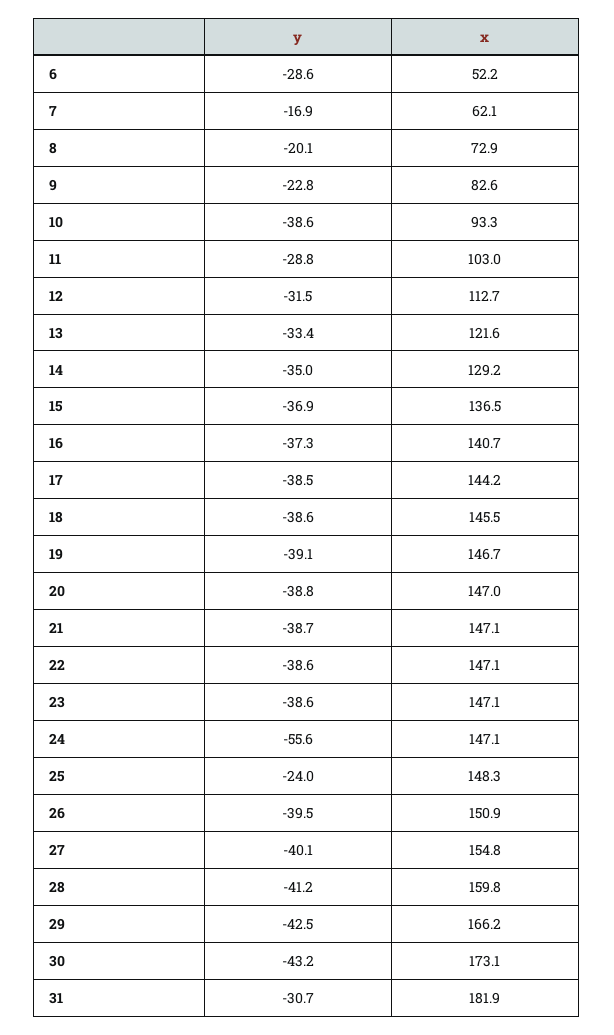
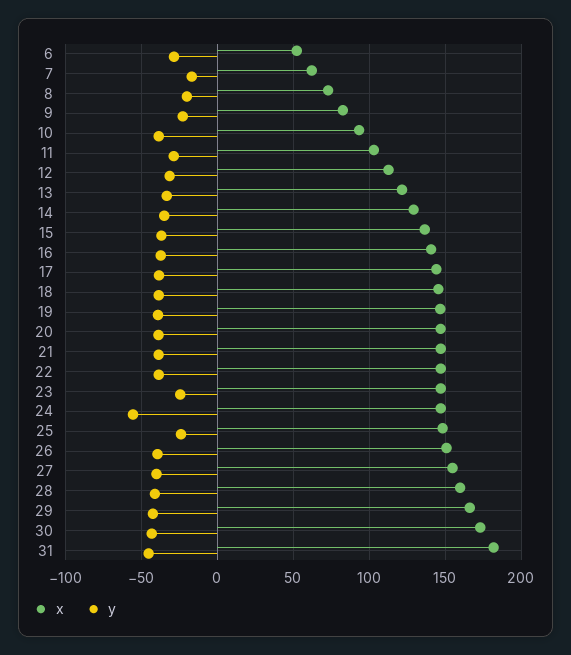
y, 23: -38.6 -> -25
y, 31: -30.7 -> -45

